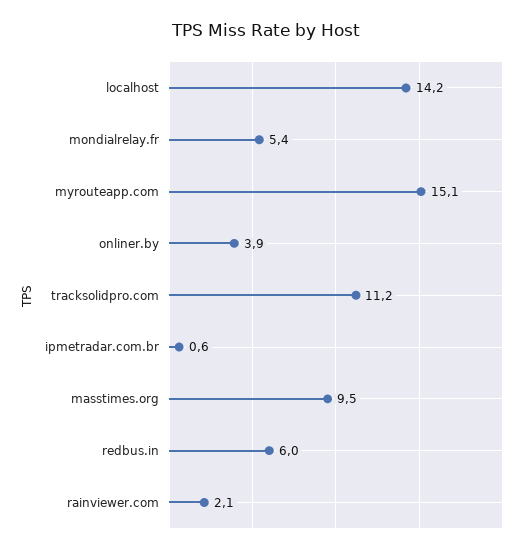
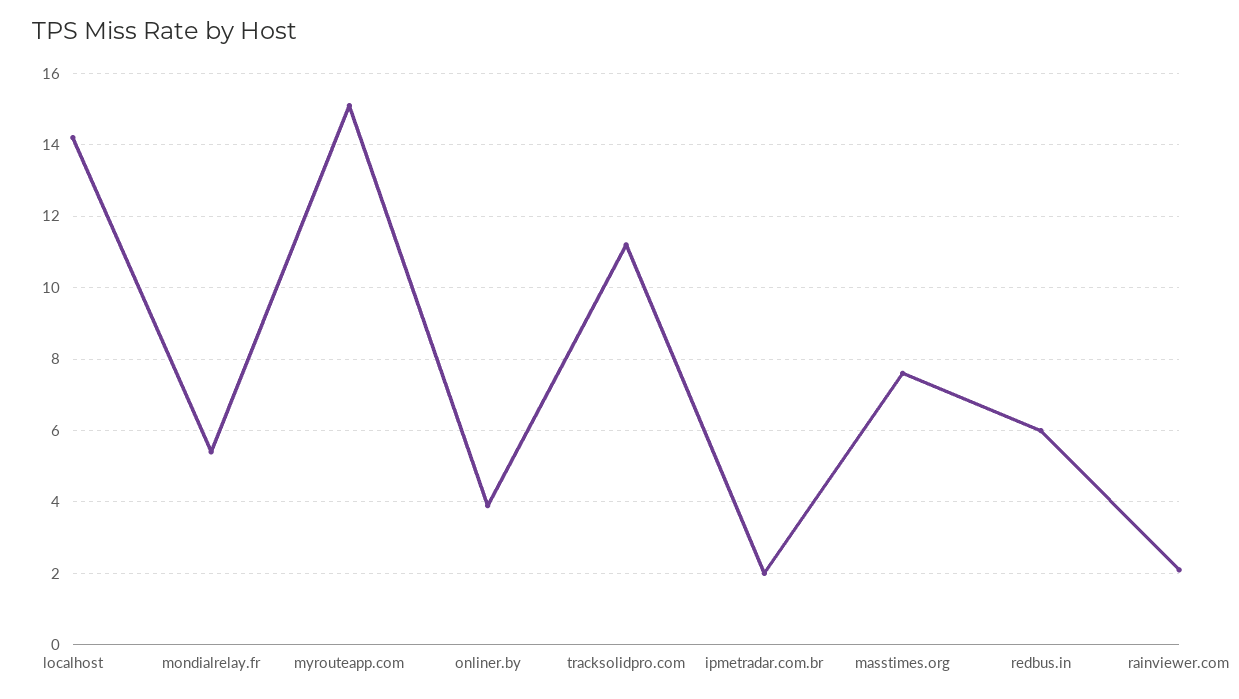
ipmetradar.com.br: 0.6 -> 2
masstimes.org: 9.5 -> 7.5

